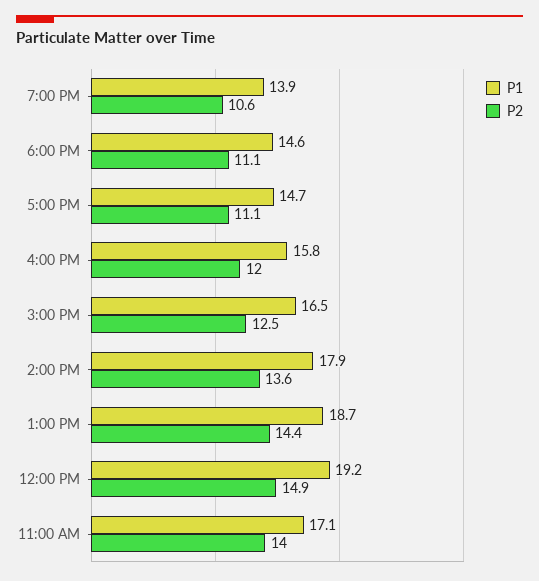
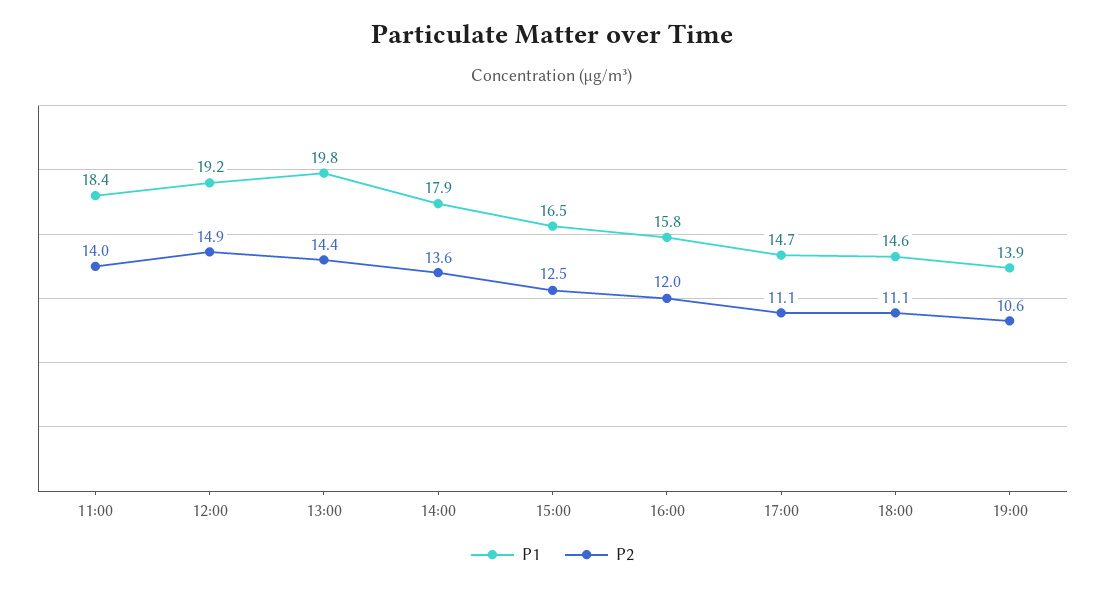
P1, 1:00 PM: 18.7 -> 19.8
P1, 11:00 AM: 17.1 -> 18.4

